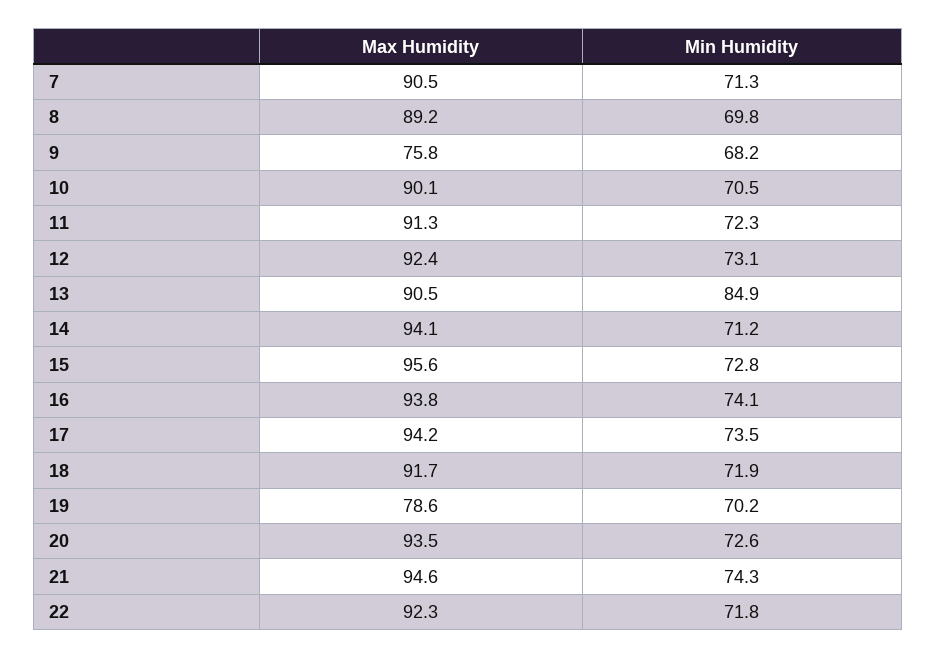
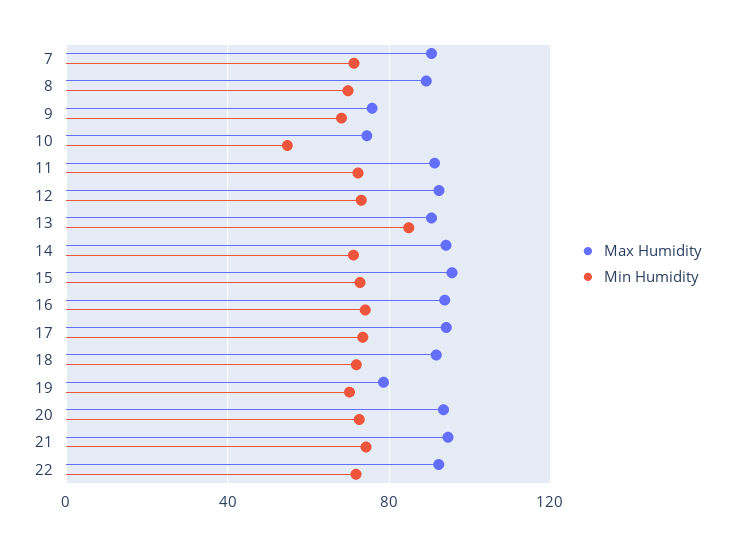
Max Humidity, 10: 90.1 -> 75
Min Humidity, 10: 70.5 -> 55

